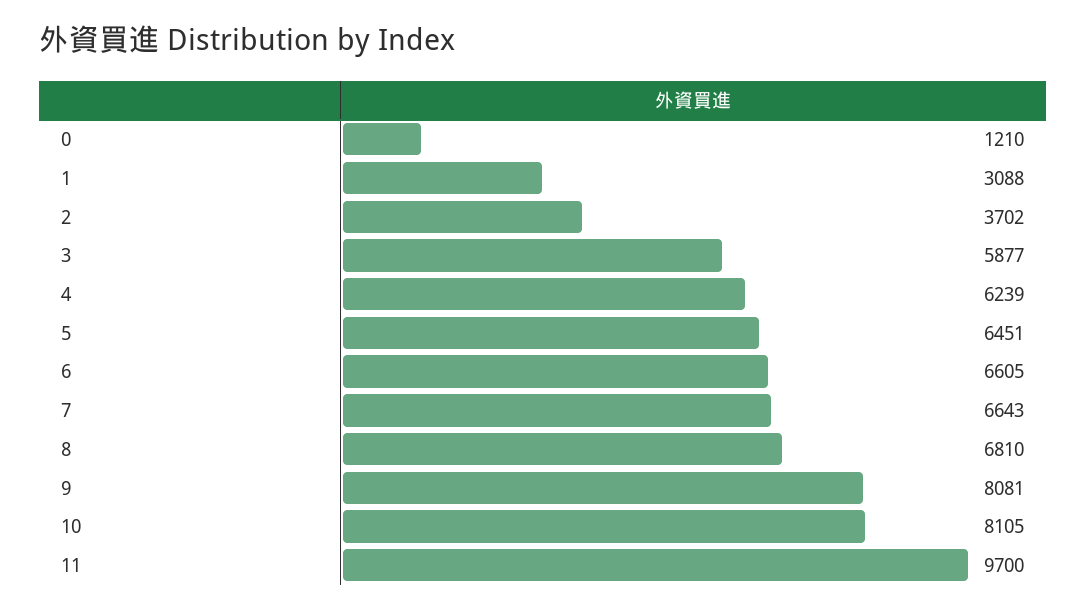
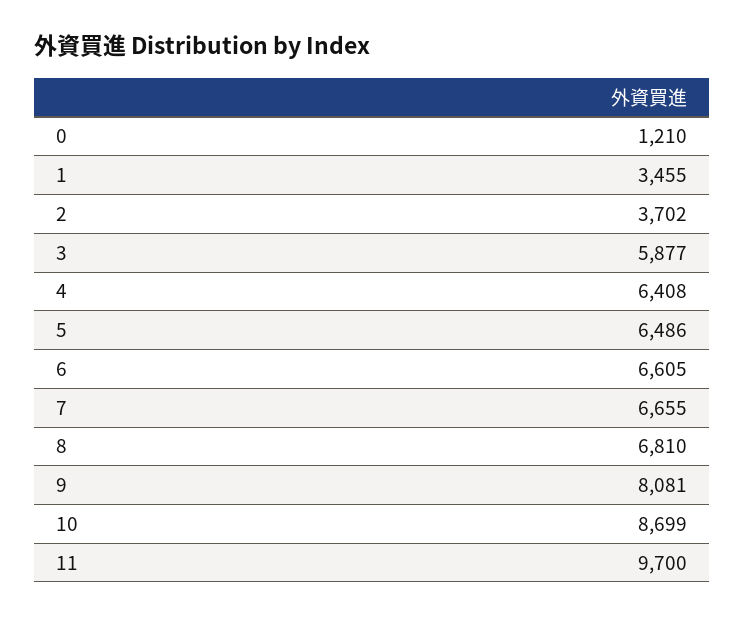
1: 3088 -> 3455
4: 6239 -> 6408
5: 6451 -> 6486
7: 6643 -> 6655
10: 8105 -> 8699

